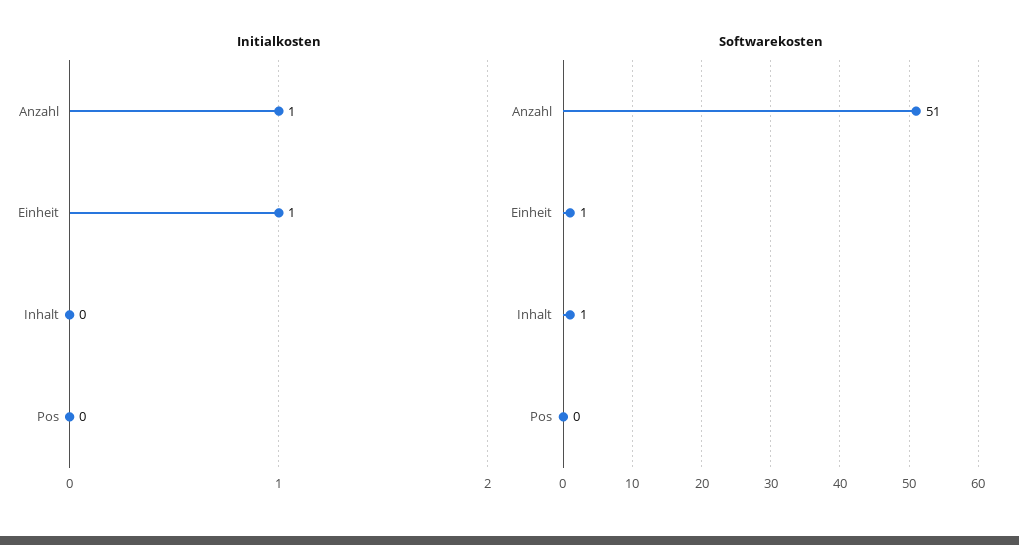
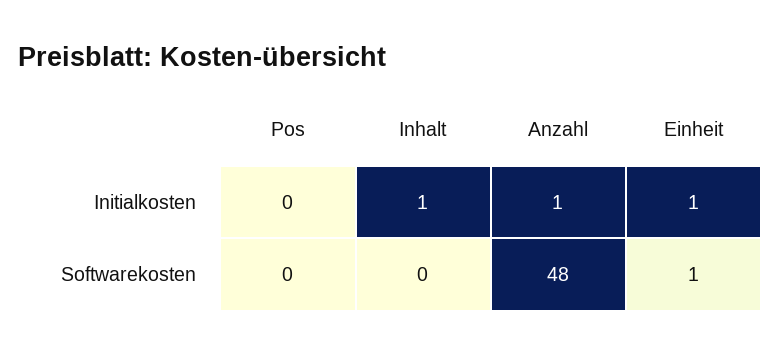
Initialkosten, Inhalt: 0 -> 1
Softwarekosten, Anzahl: 51 -> 48
Softwarekosten, Inhalt: 1 -> 0

